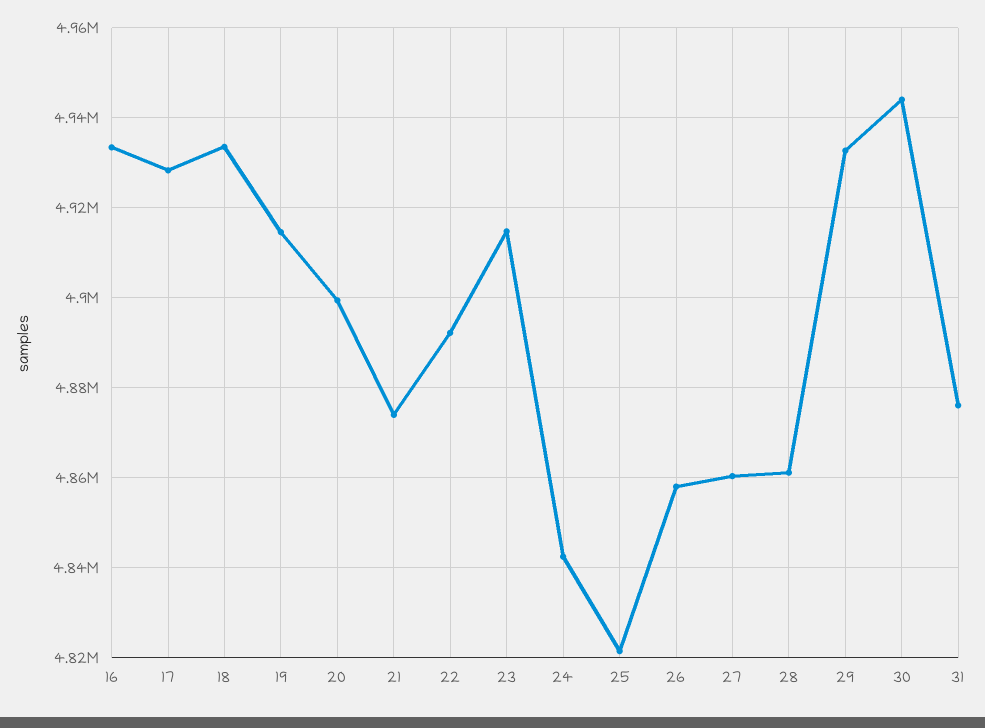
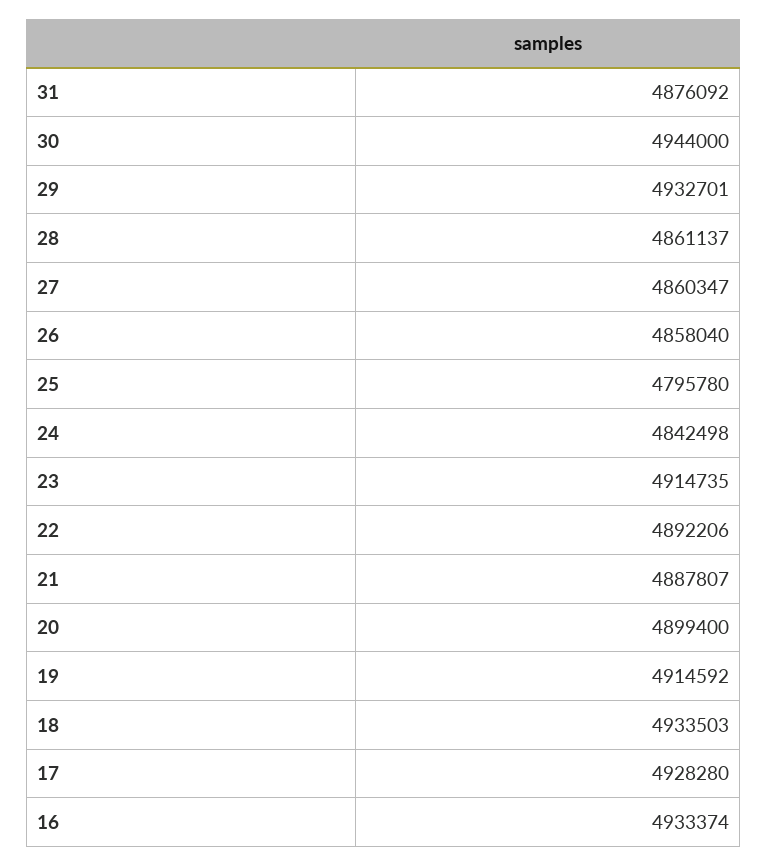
21: 4874000 -> 4887807
25: 4822000 -> 4795780

